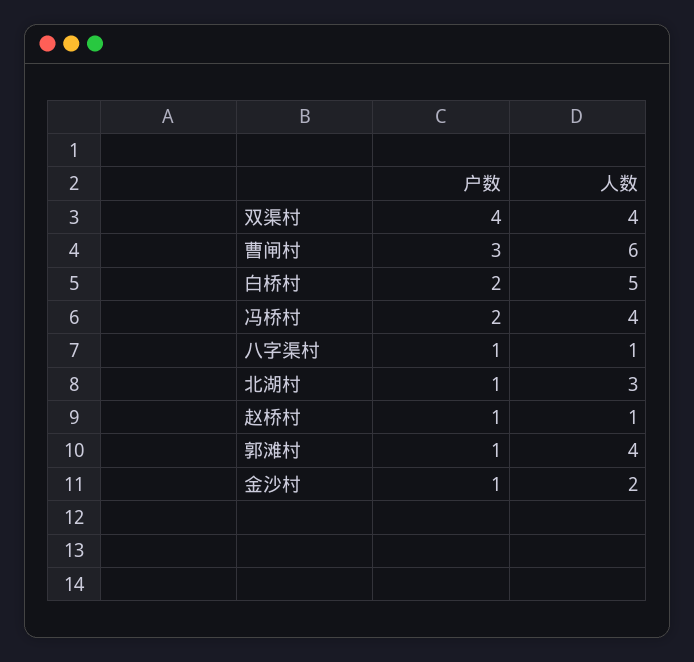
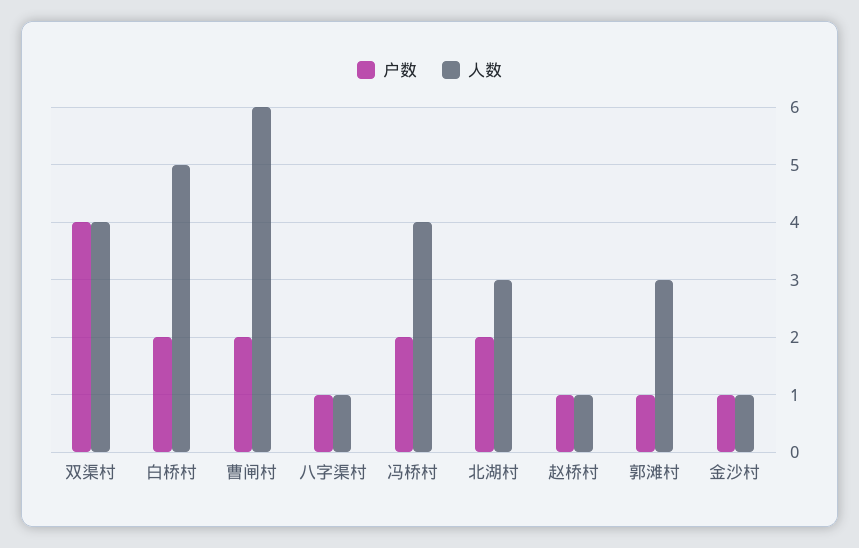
户数, 曹闸村: 3 -> 2
户数, 北湖村: 1 -> 2
人数, 郭滩村: 4 -> 3
人数, 金沙村: 2 -> 1

